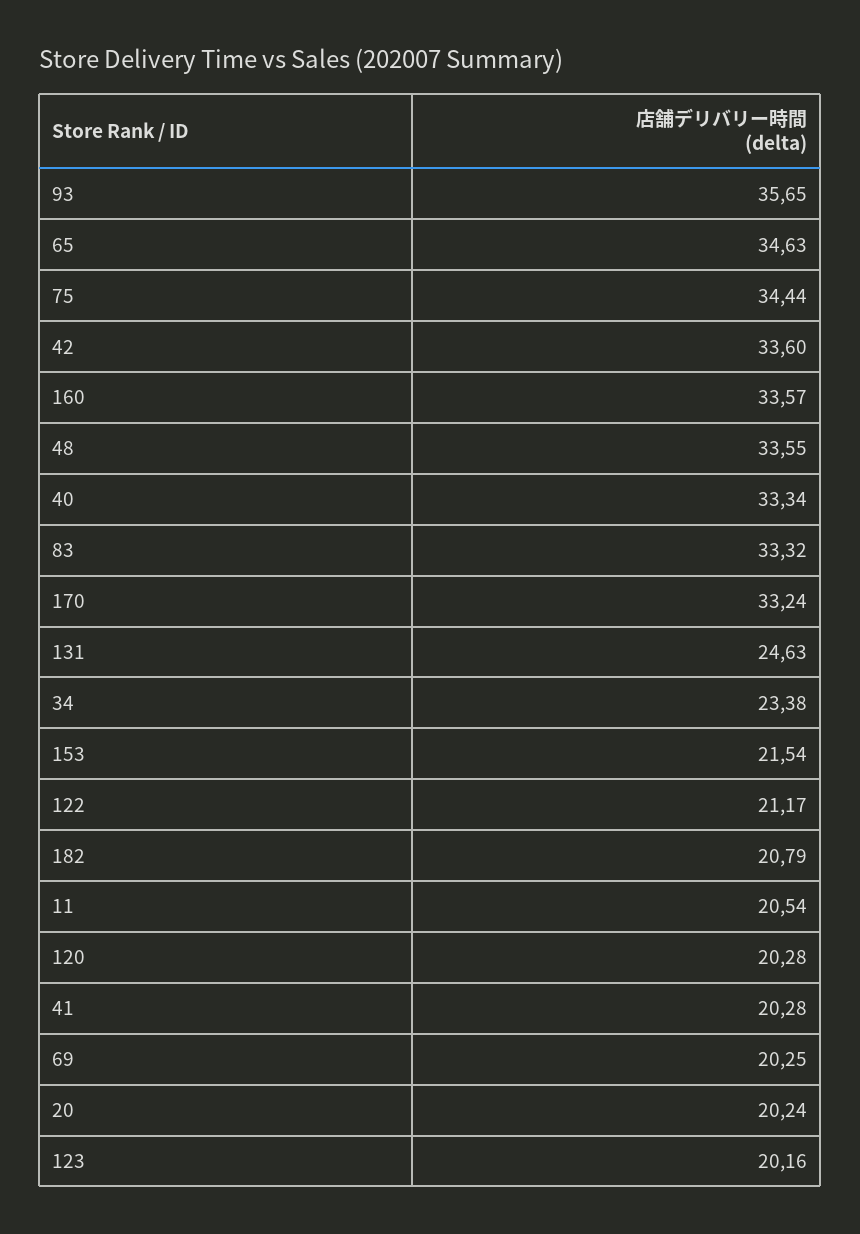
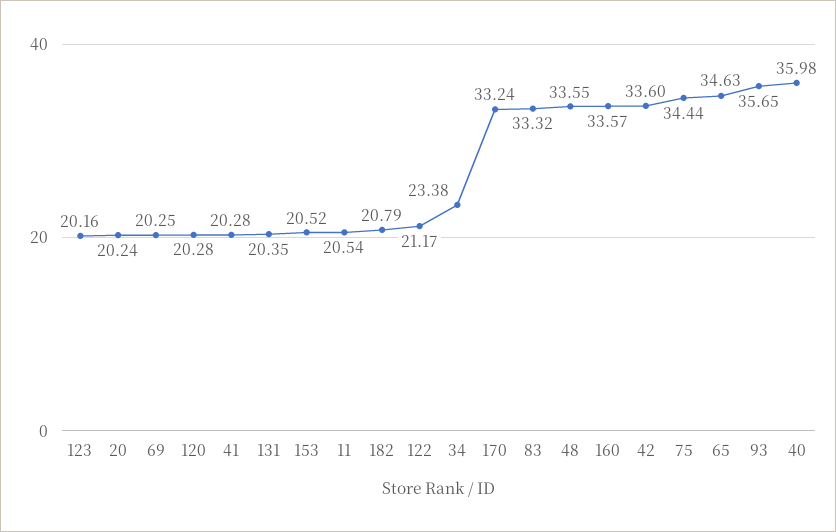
40: 33.34 -> 35.98
131: 24.63 -> 20.35
153: 21.54 -> 20.52

